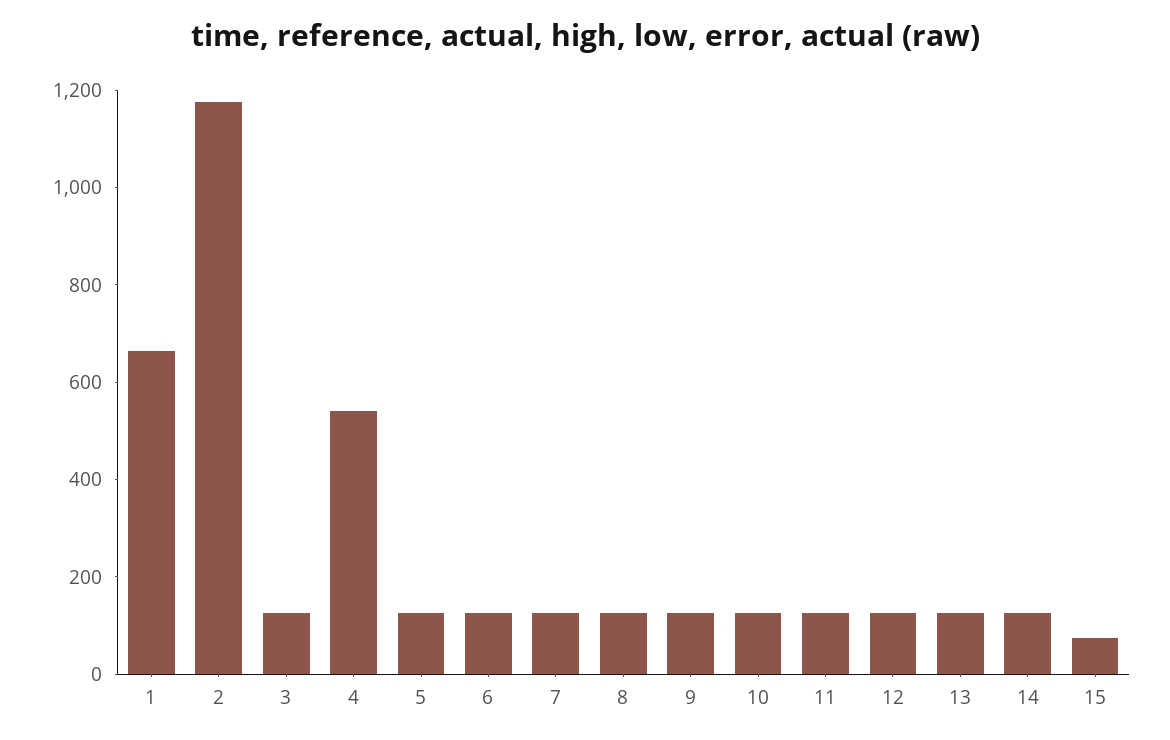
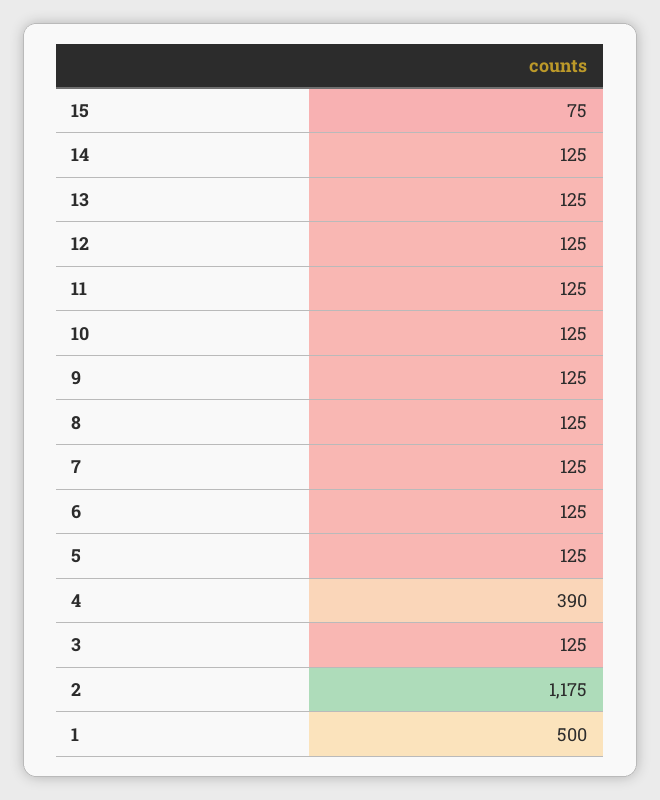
1: 650 -> 500
4: 550 -> 390

